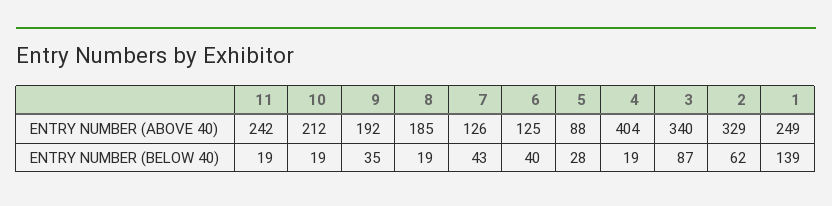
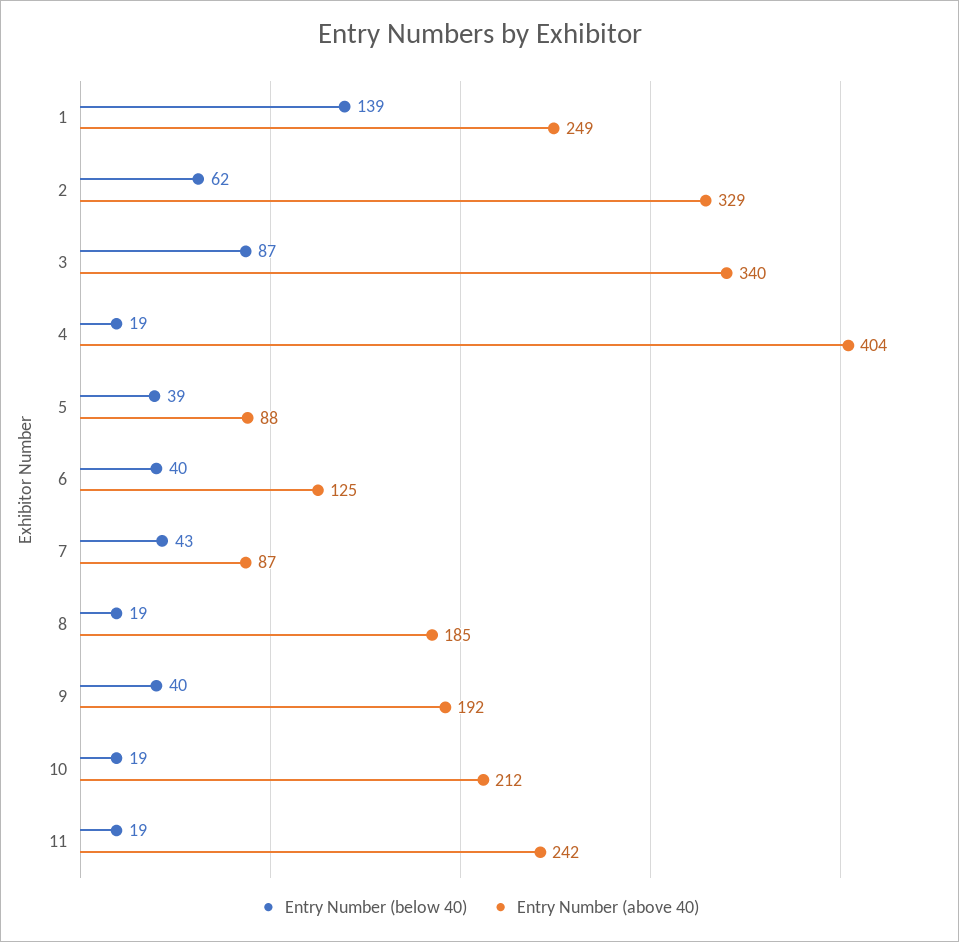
ENTRY NUMBER (ABOVE 40), 7: 126 -> 87
ENTRY NUMBER (BELOW 40), 9: 35 -> 40
ENTRY NUMBER (BELOW 40), 5: 28 -> 39

